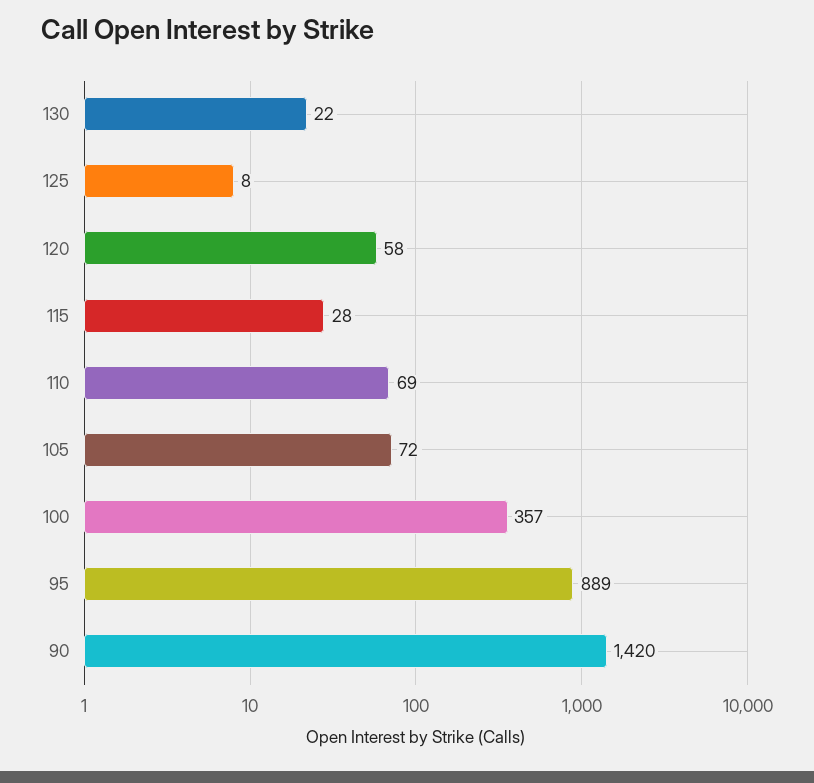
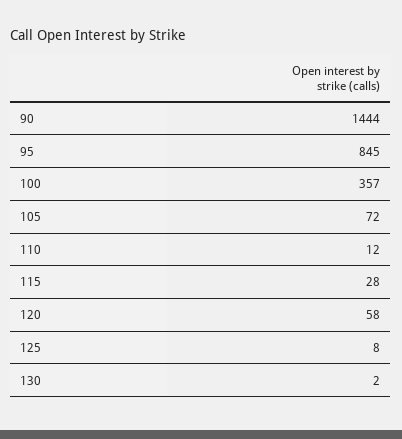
130: 22 -> 2
110: 69 -> 12
95: 889 -> 845
90: 1420 -> 1444

